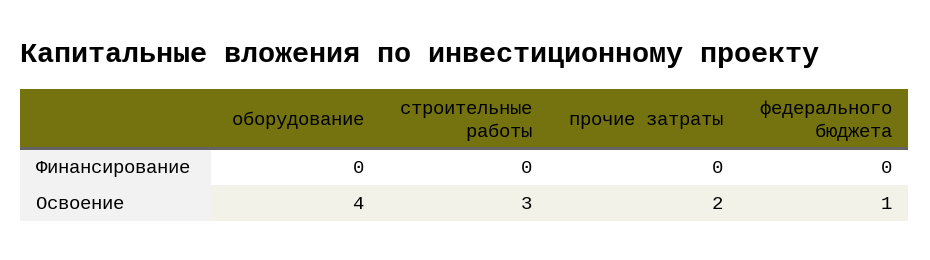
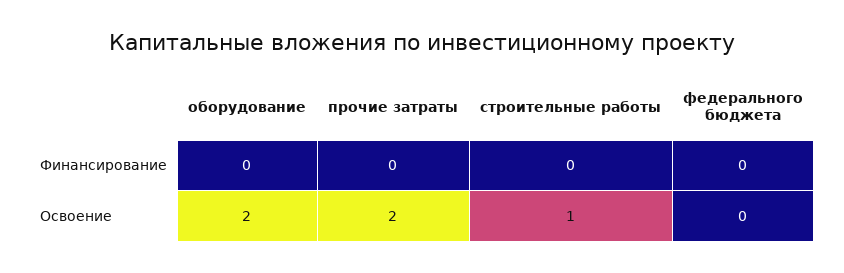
оборудование, Освоение: 4 -> 2
строительные работы, Освоение: 3 -> 1
федерального бюджета, Освоение: 1 -> 0

